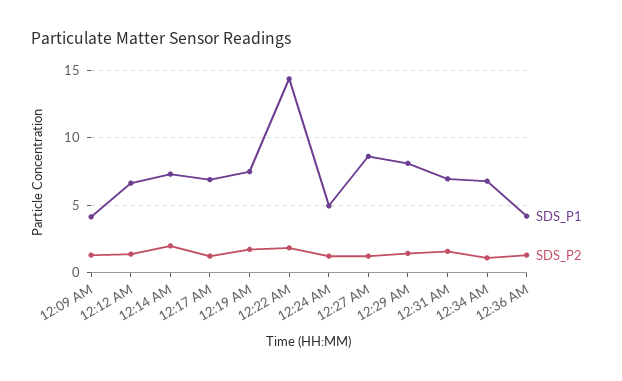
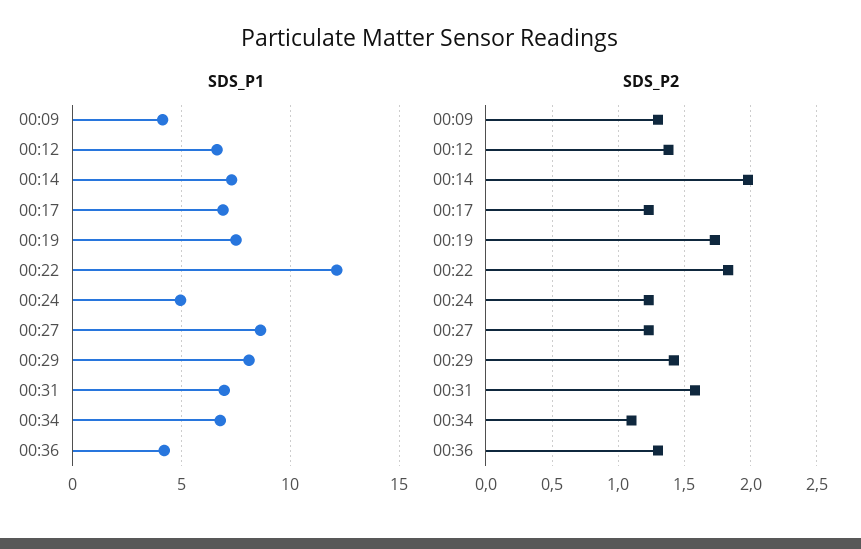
SDS_P1, 12:22 AM: 14.5 -> 12

